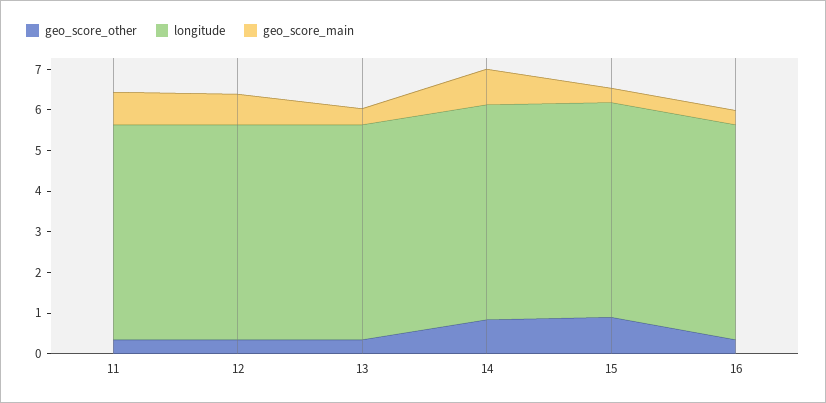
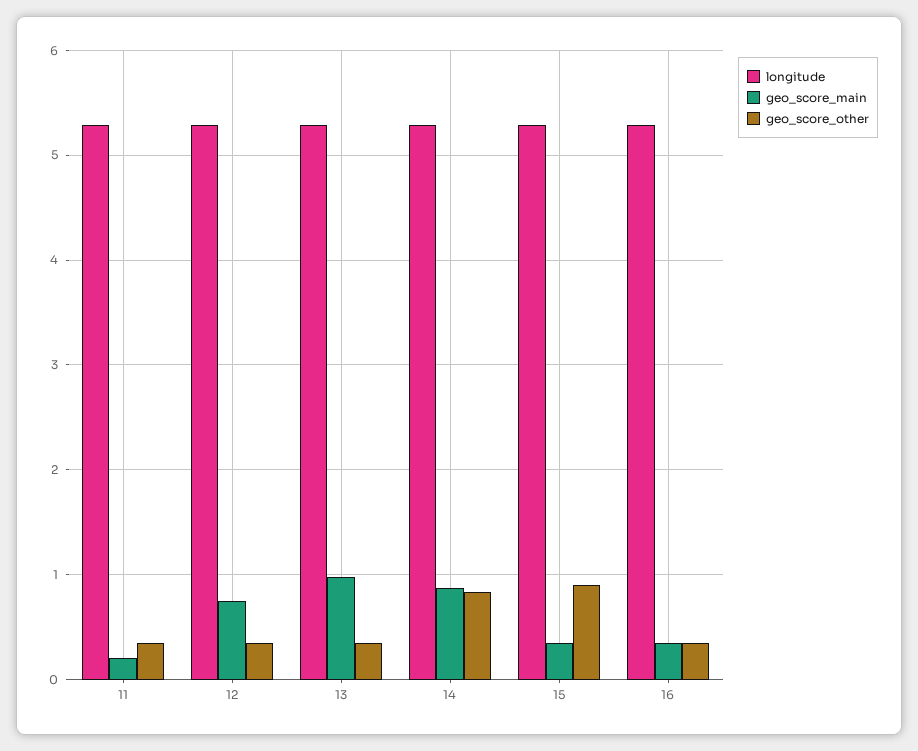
geo_score_main, 11: 0.8 -> 0.2
geo_score_main, 13: 0.4 -> 1

